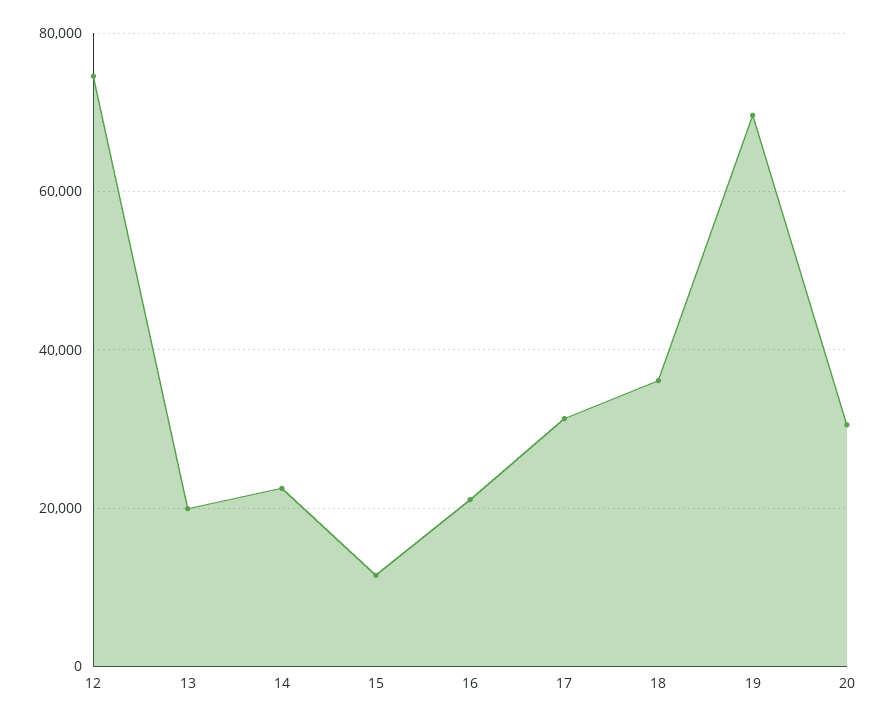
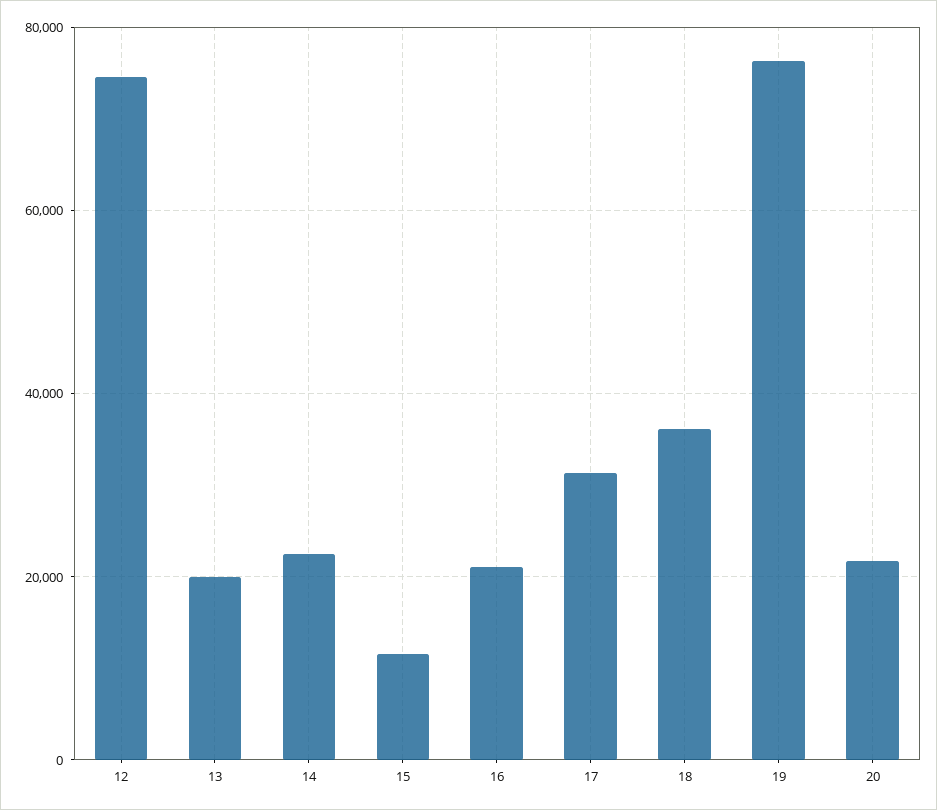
19: 70000 -> 76000
20: 30000 -> 22000

